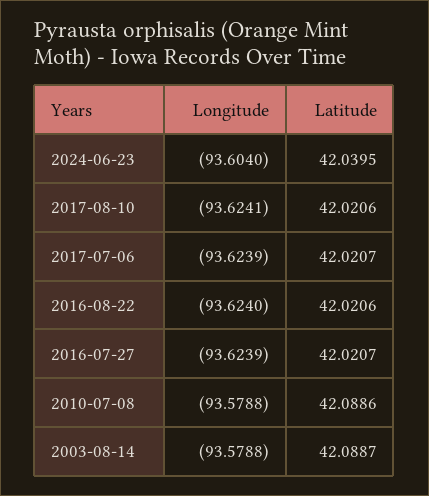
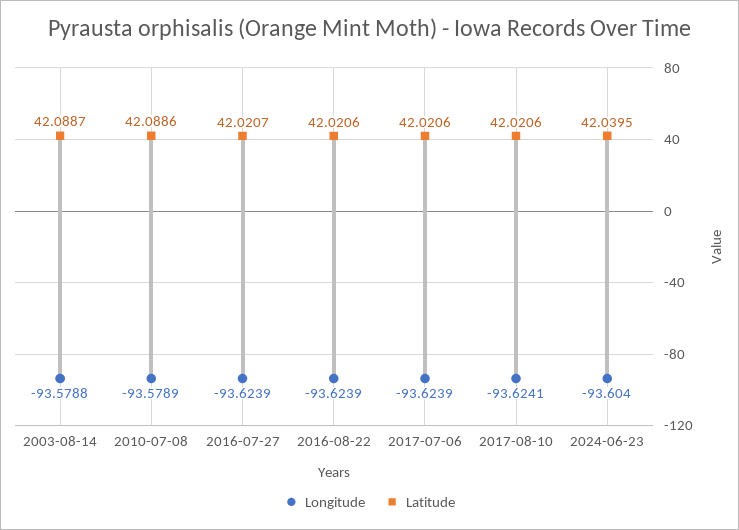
Latitude, 2017-07-06: 42.0207 -> 42.0206
Longitude, 2016-08-22: -93.624 -> -93.6239
Longitude, 2010-07-08: -93.5788 -> -93.5789

